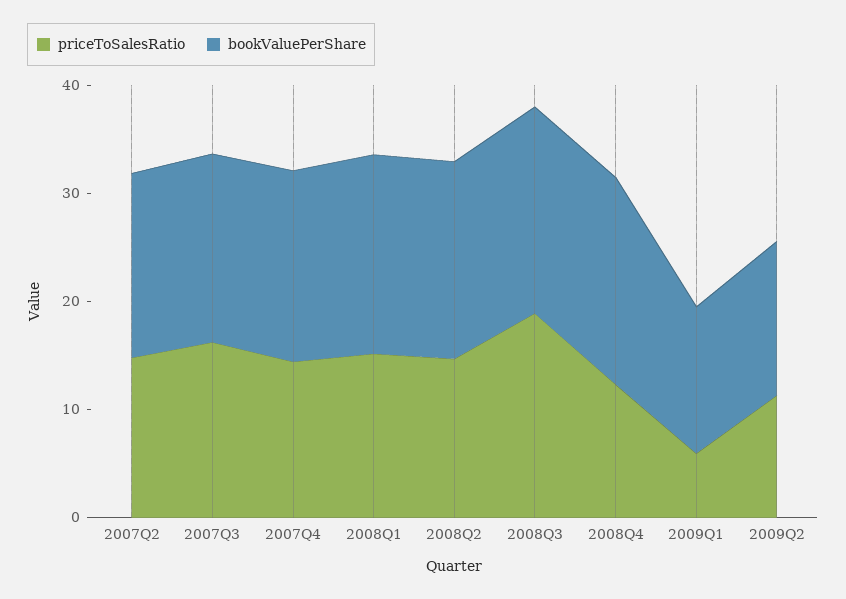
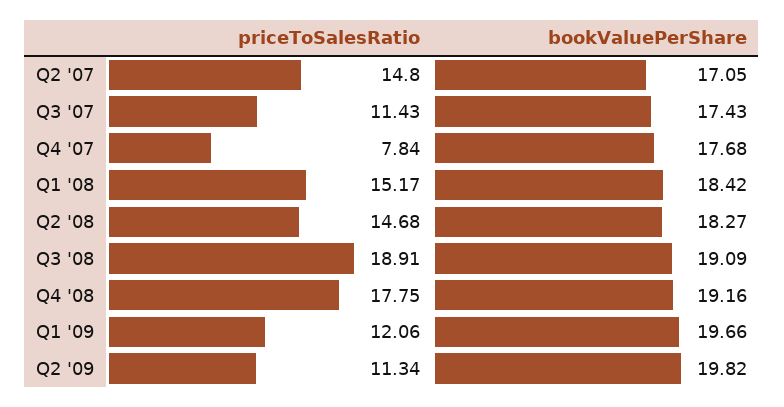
priceToSalesRatio, 2007Q3: 16 -> 11.43
priceToSalesRatio, 2007Q4: 14 -> 7.84
priceToSalesRatio, 2008Q4: 12 -> 17.75
priceToSalesRatio, 2009Q1: 6 -> 12.06
bookValuePerShare, 2009Q1: 14 -> 19.66
bookValuePerShare, 2009Q2: 14 -> 19.82

